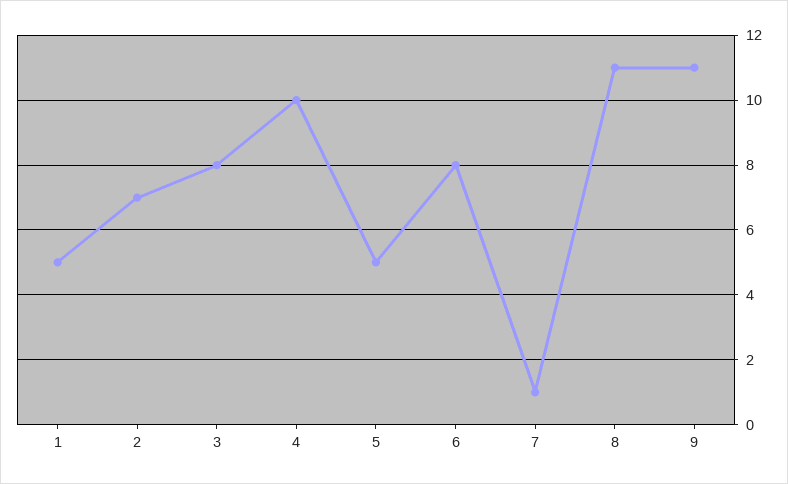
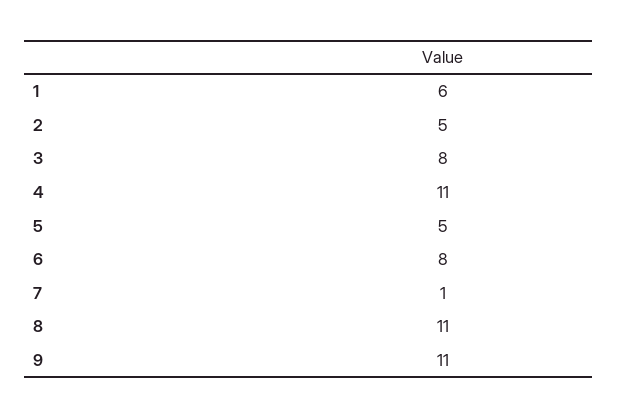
1: 5 -> 6
2: 7 -> 5
4: 10 -> 11

